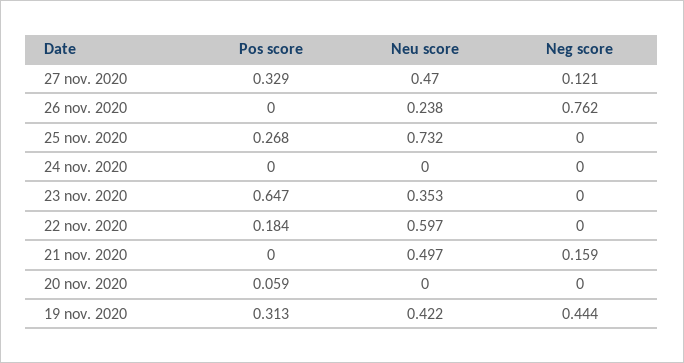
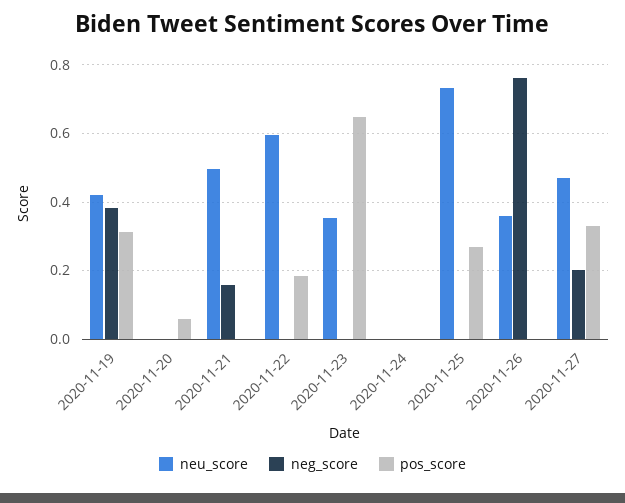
Neg score, 27 nov. 2020: 0.121 -> 0.2
Neu score, 26 nov. 2020: 0.238 -> 0.36
Neg score, 19 nov. 2020: 0.444 -> 0.38

